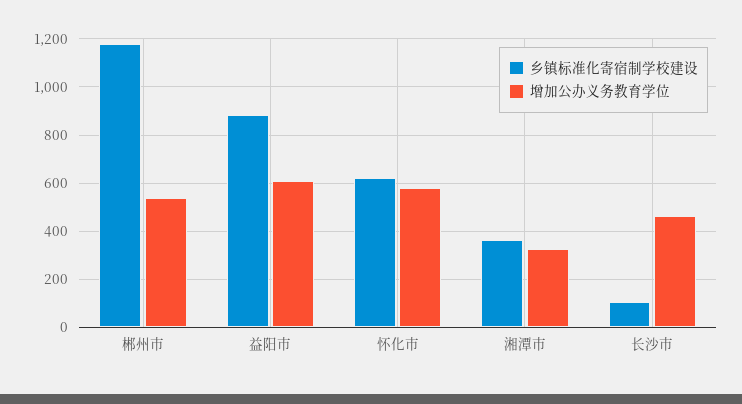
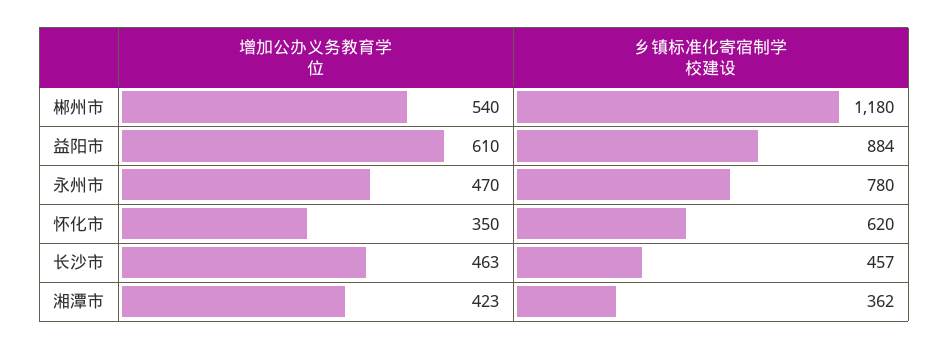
增加公办义务教育学位, 怀化市: 575 -> 350
增加公办义务教育学位, 湘潭市: 325 -> 423
乡镇标准化寄宿制学校建设, 长沙市: 100 -> 457
增加公办义务教育学位, 永州市: none -> 470
乡镇标准化寄宿制学校建设, 永州市: none -> 780

